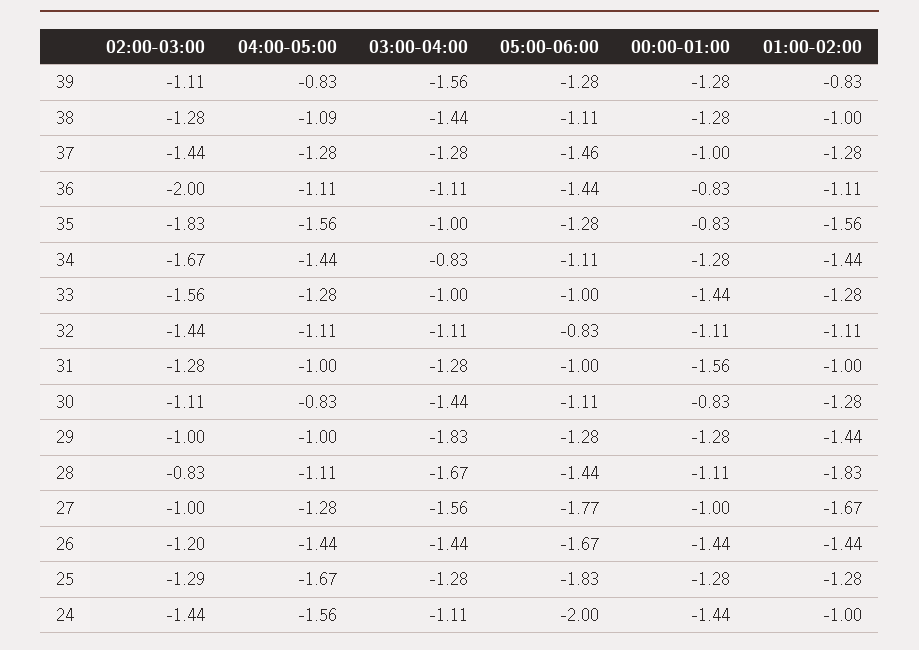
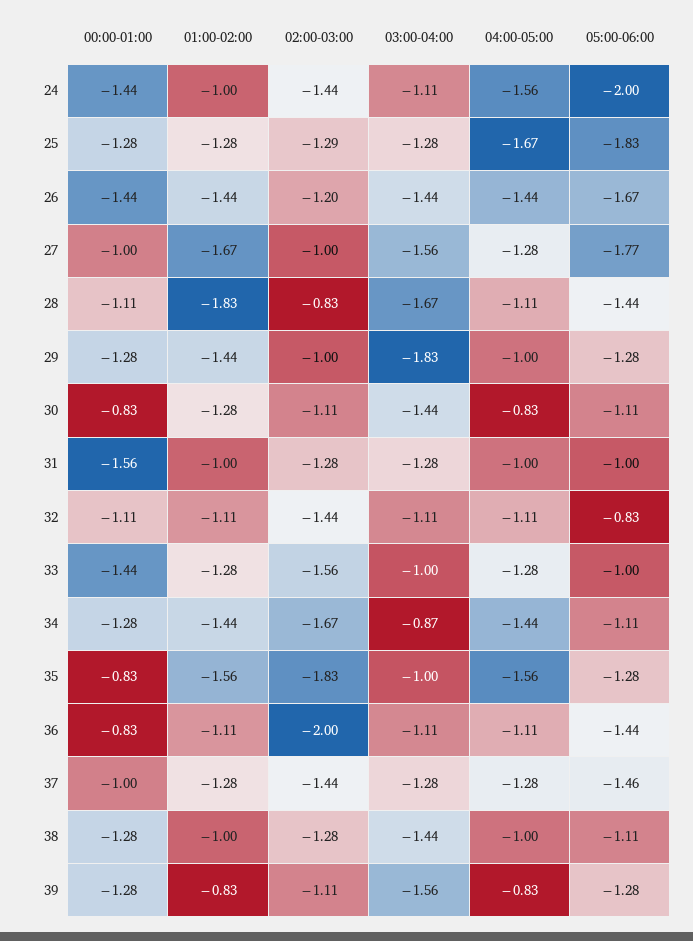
04:00-05:00, 38: -1.09 -> -1
03:00-04:00, 34: -0.83 -> -0.87

